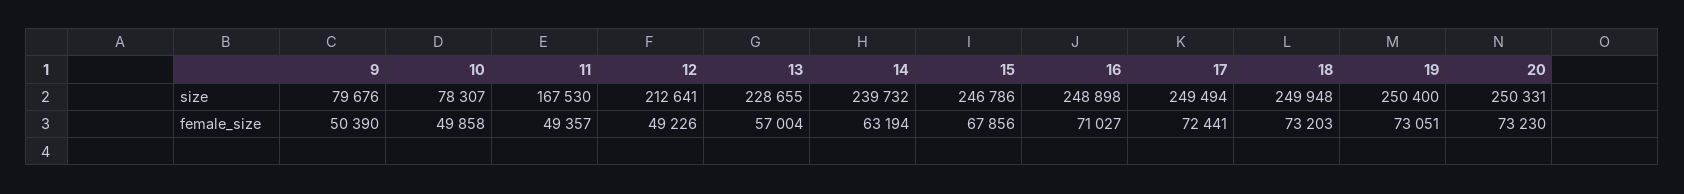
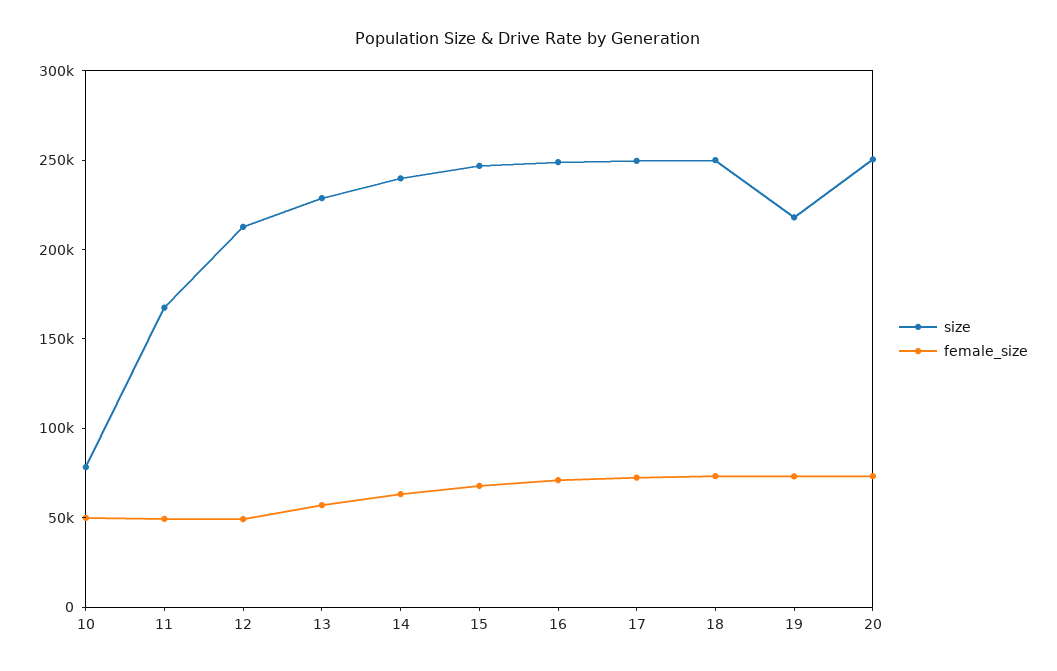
size, 9: 79676 -> none
size, 19: 250400 -> 220000
female_size, 9: 50390 -> none

